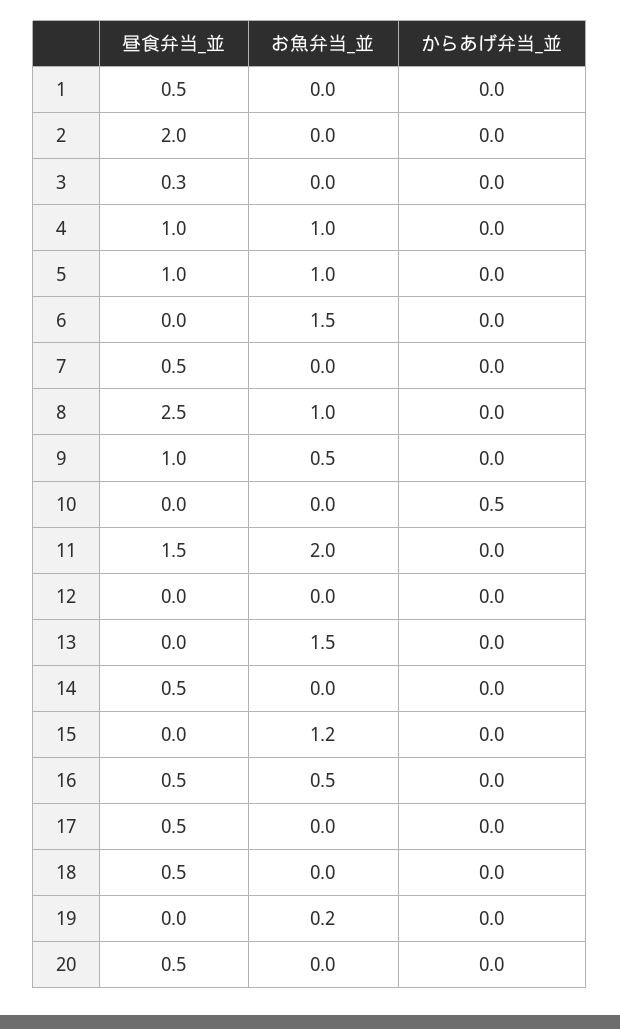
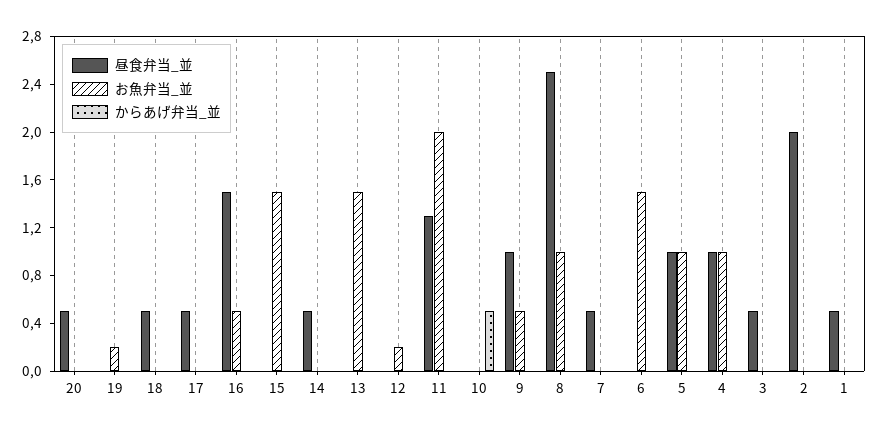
昼食弁当_並, 3: 0.3 -> 0.5
昼食弁当_並, 11: 1.5 -> 1.3
お魚弁当_並, 12: 0 -> 0.2
お魚弁当_並, 15: 1.2 -> 1.5
昼食弁当_並, 16: 0.5 -> 1.5

